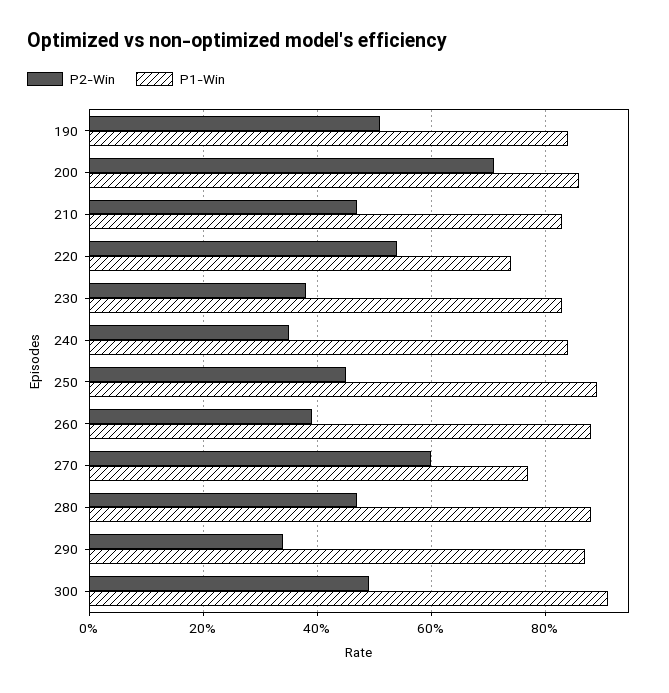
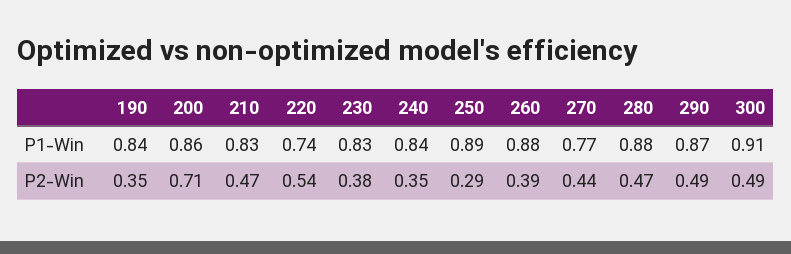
P2-Win, 190: 0.5 -> 0.35
P2-Win, 250: 0.45 -> 0.29
P2-Win, 270: 0.6 -> 0.44
P2-Win, 290: 0.35 -> 0.49

